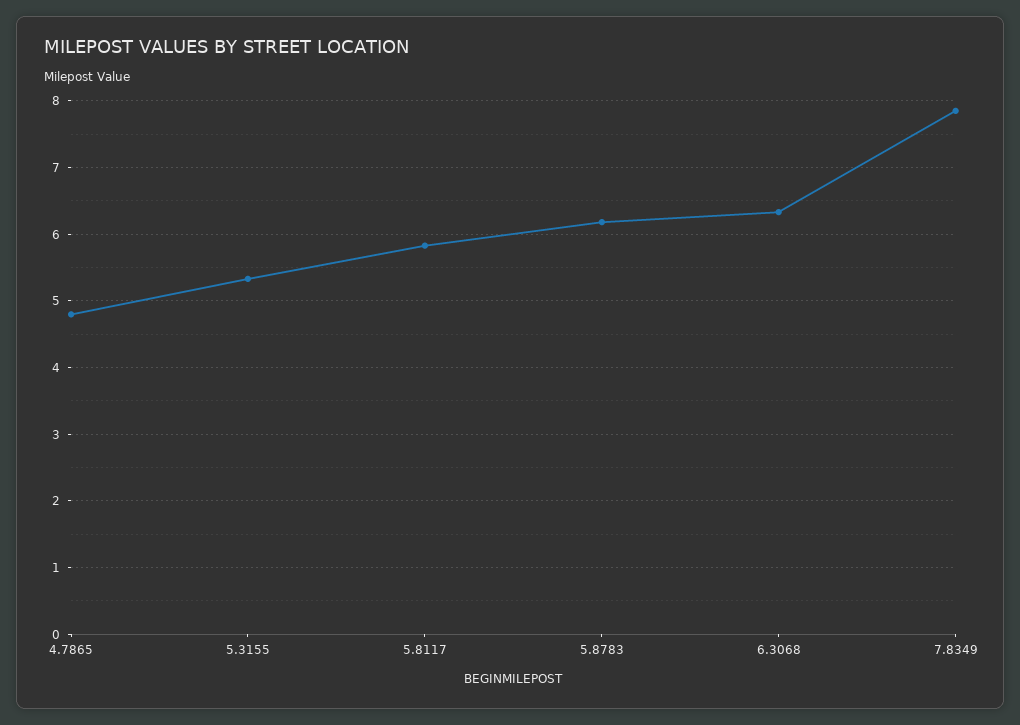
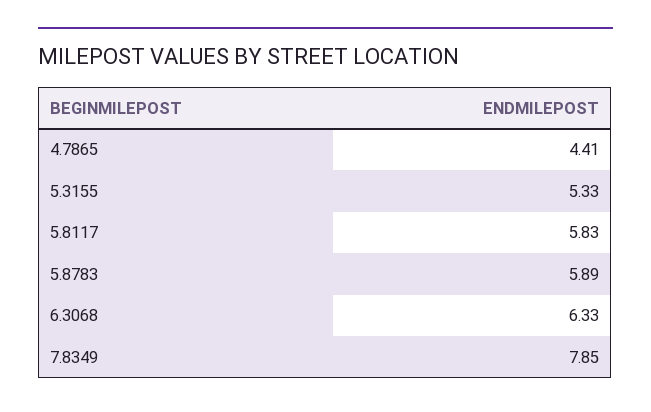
4.7865: 4.8 -> 4.41
5.8783: 6.2 -> 5.89

